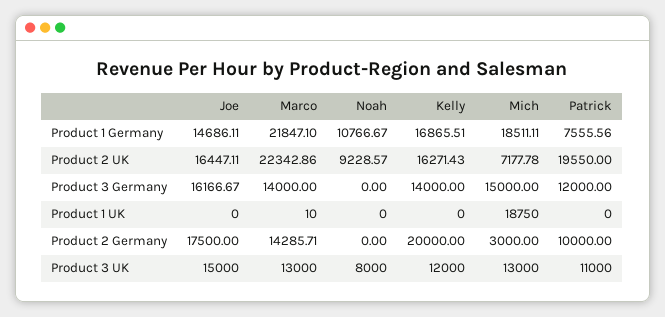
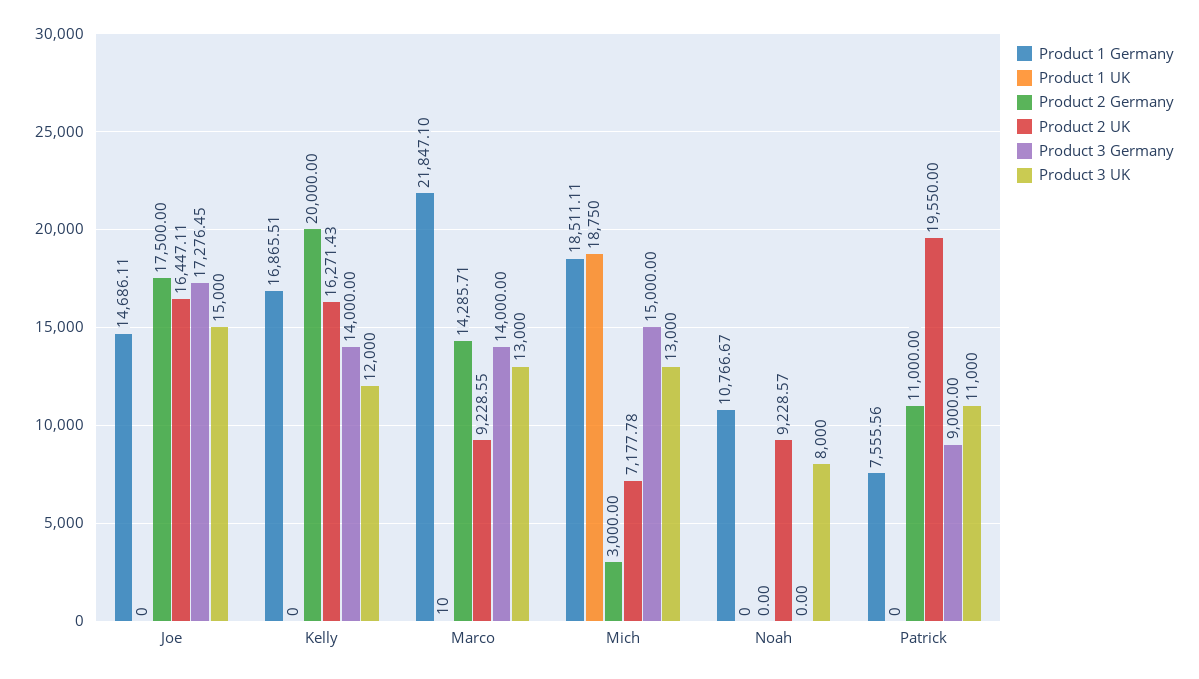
Product 2 UK, Marco: 22342.86 -> 9228.55
Product 3 Germany, Joe: 16166.67 -> 17276.45
Product 3 Germany, Patrick: 12000 -> 9000
Product 2 Germany, Patrick: 10000 -> 11000

